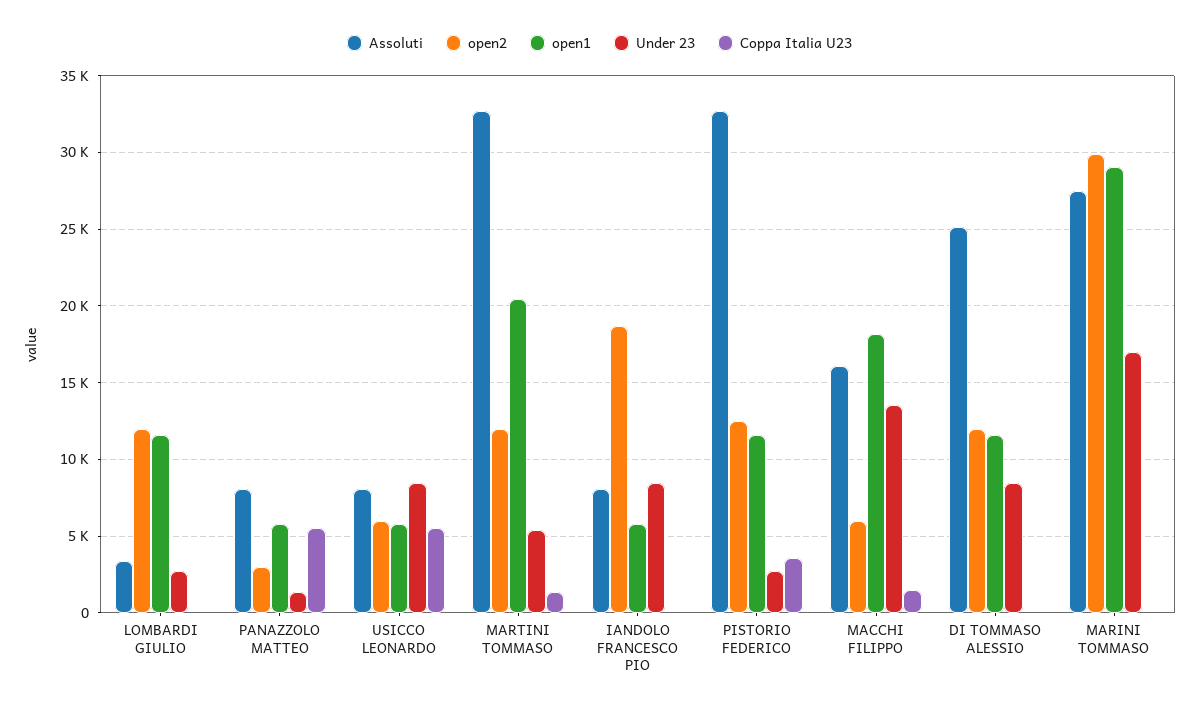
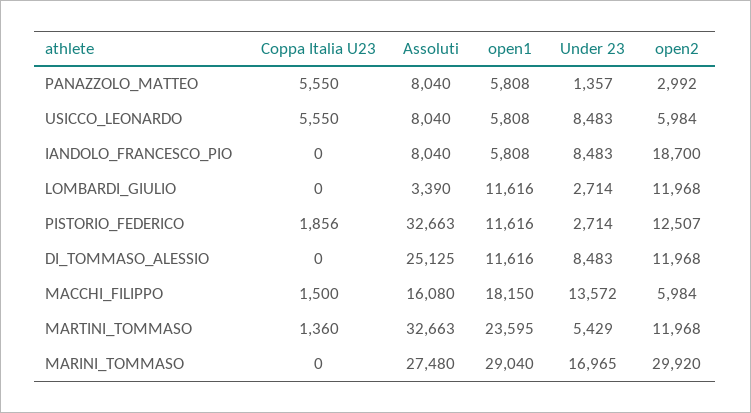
open1, MARTINI TOMMASO: 20500 -> 23595
Coppa Italia U23, PISTORIO FEDERICO: 3500 -> 1856

